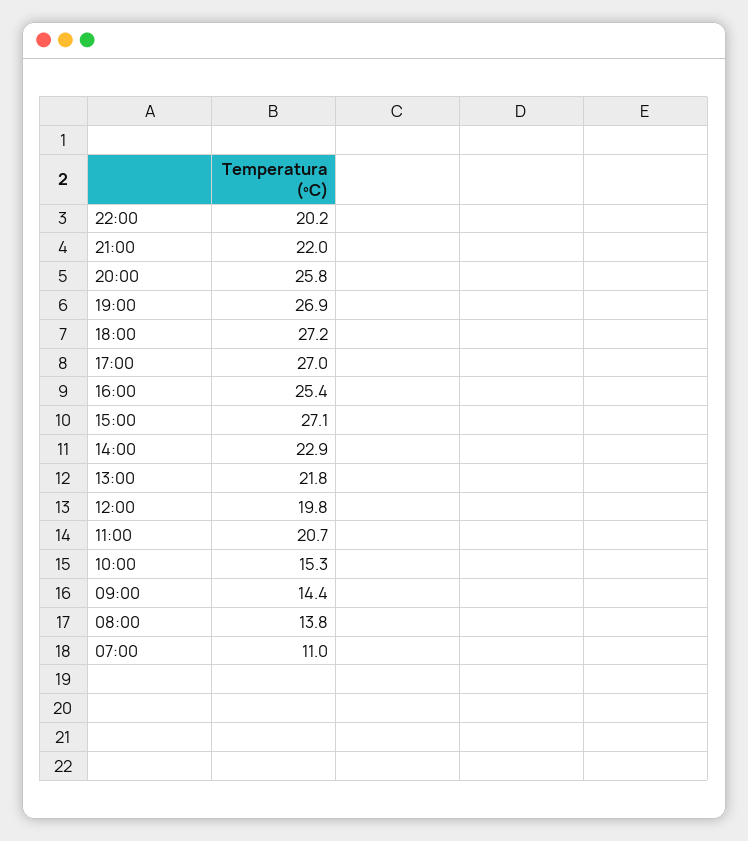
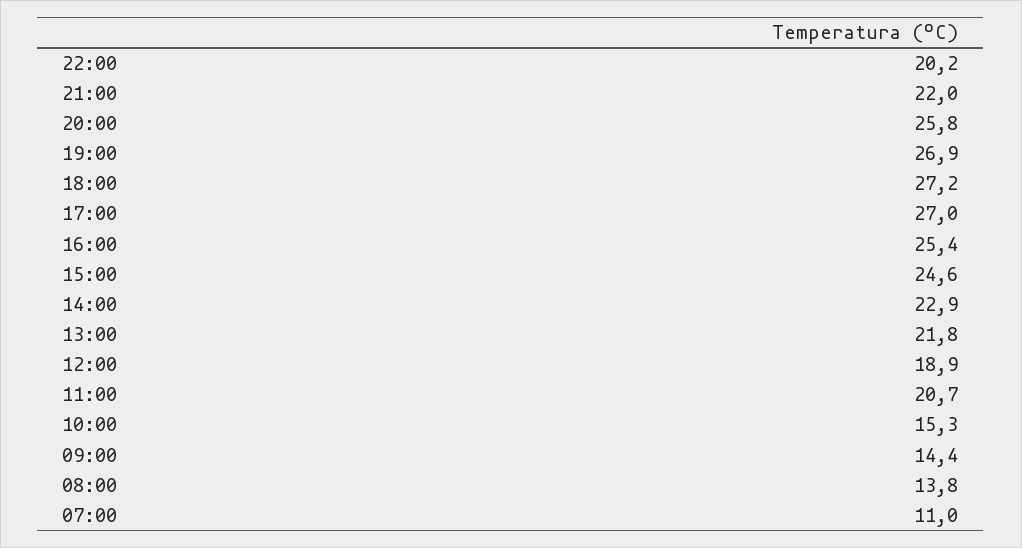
15:00: 27.1 -> 24.6
12:00: 19.8 -> 18.9

